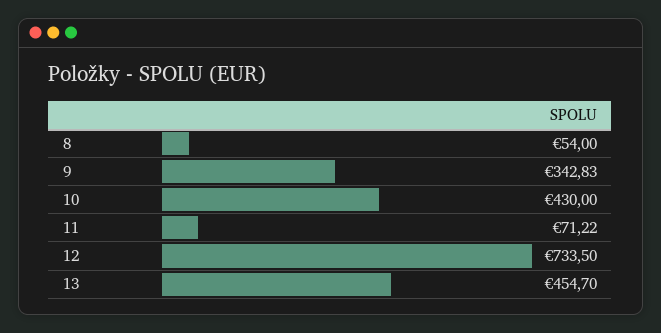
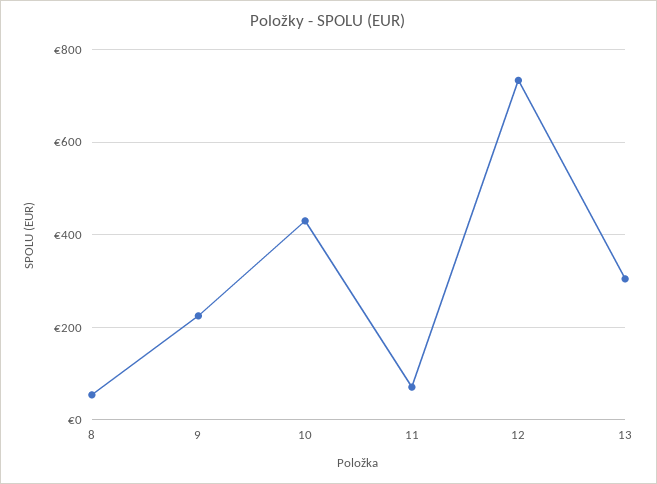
9: 342.83 -> 220
13: 454.7 -> 300

